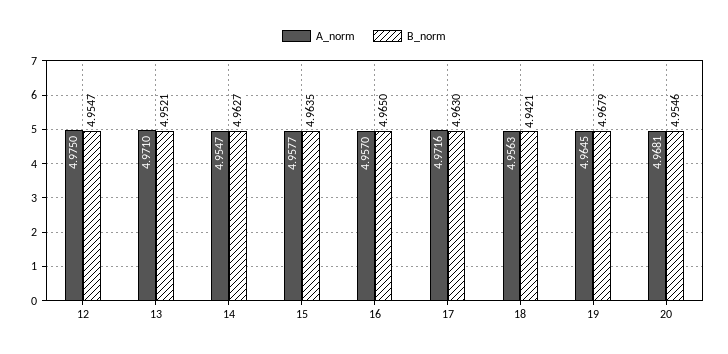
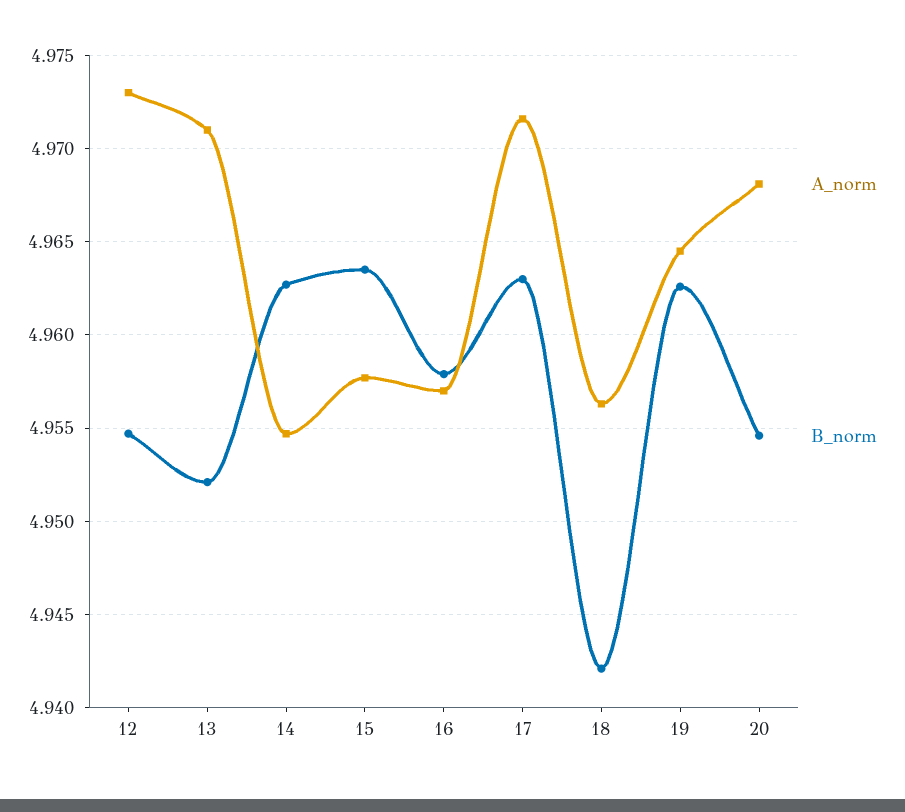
A_norm, 12: 4.975 -> 4.973
B_norm, 16: 4.965 -> 4.958
B_norm, 19: 4.9679 -> 4.9625

